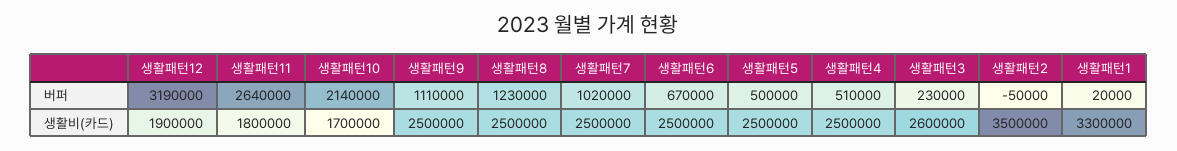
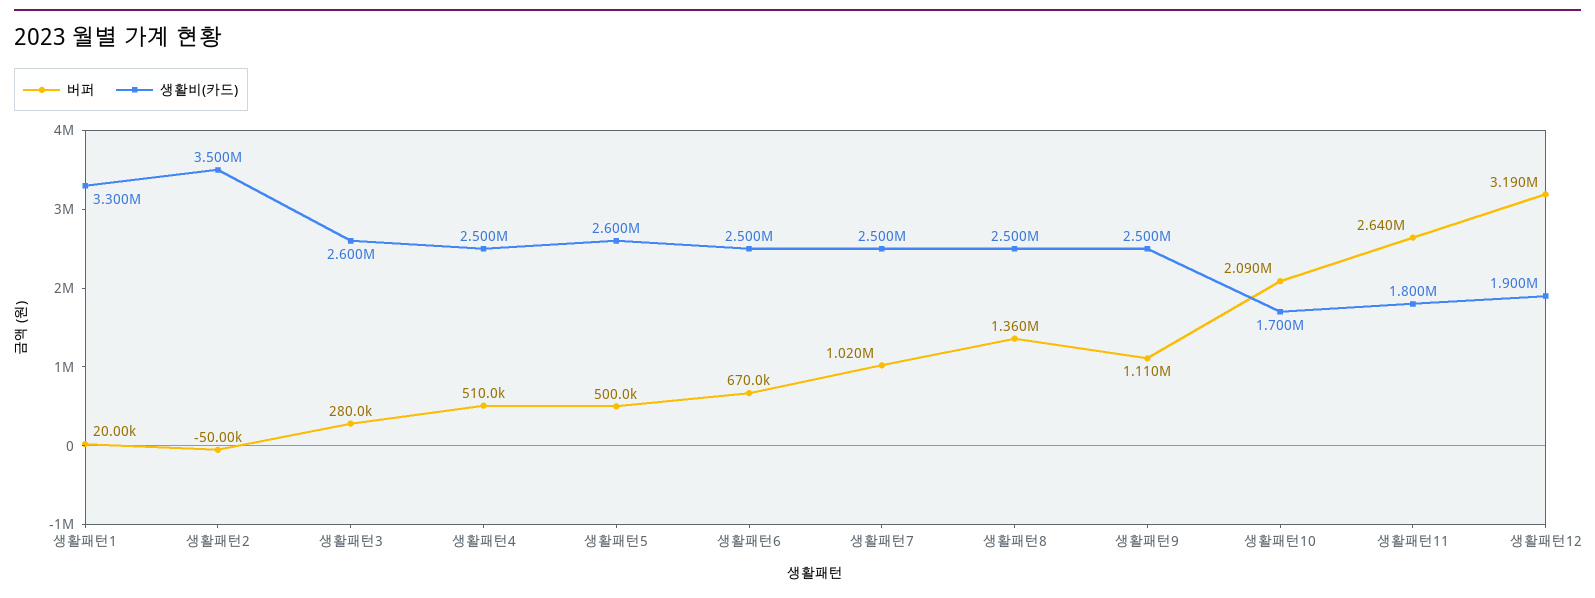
버퍼, 생활패턴10: 2140000 -> 2090000
버퍼, 생활패턴8: 1230000 -> 1360000
버퍼, 생활패턴3: 230000 -> 280000
생활비(카드), 생활패턴5: 2500000 -> 2600000

